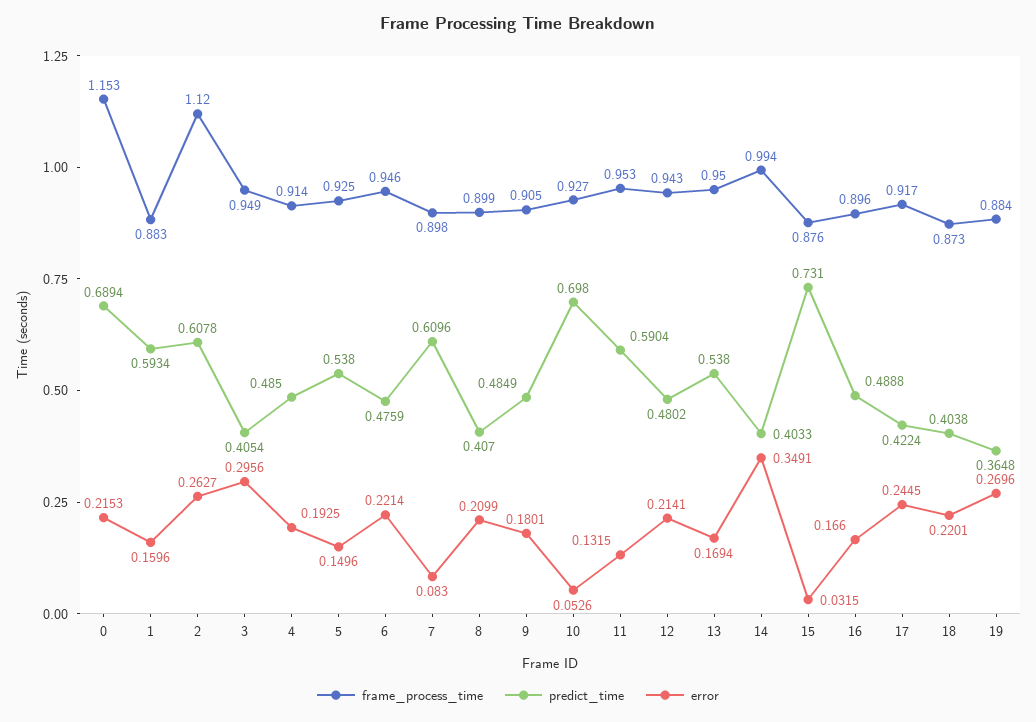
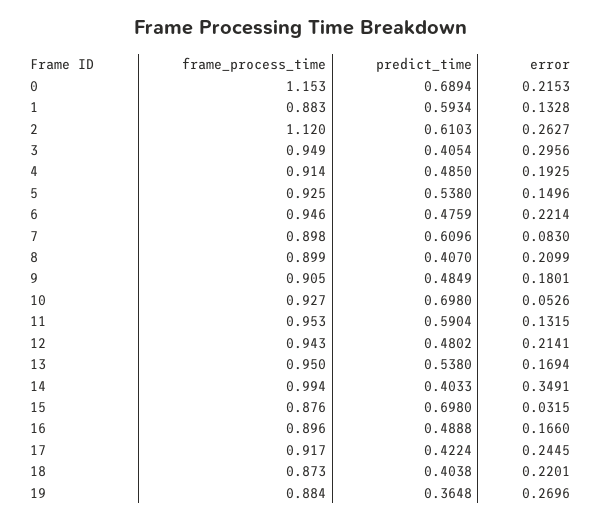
error, 1: 0.1596 -> 0.1328
predict_time, 2: 0.6078 -> 0.6103
predict_time, 15: 0.731 -> 0.698

